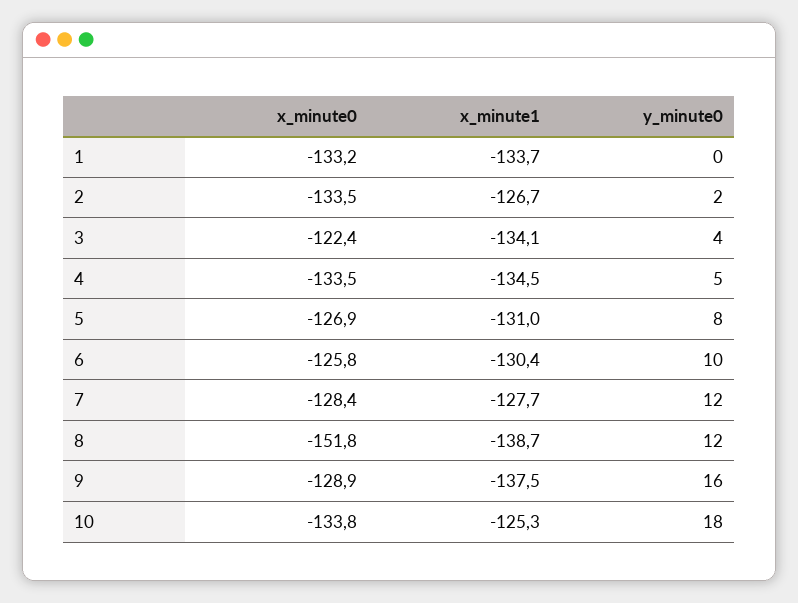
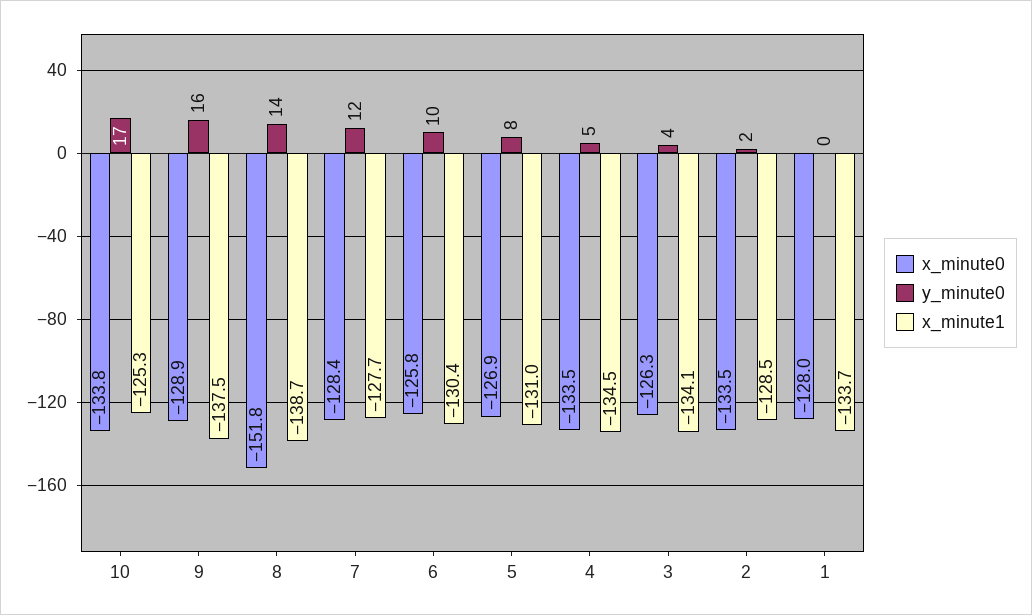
x_minute0, 1: -133.2 -> -128
x_minute1, 2: -126.7 -> -128.5
x_minute0, 3: -122.4 -> -126.3
y_minute0, 8: 12 -> 14
y_minute0, 10: 18 -> 17

